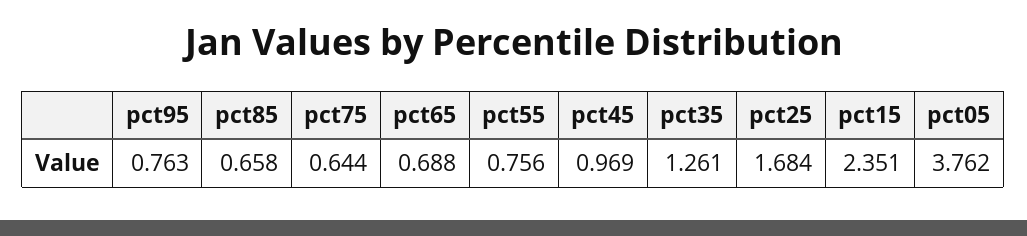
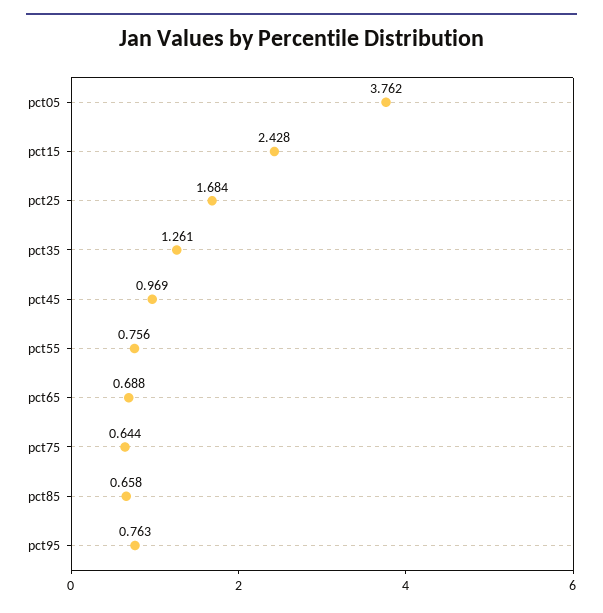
pct15: 2.351 -> 2.428

